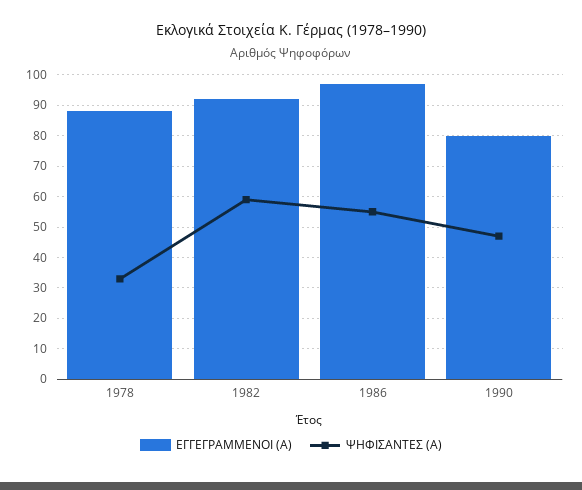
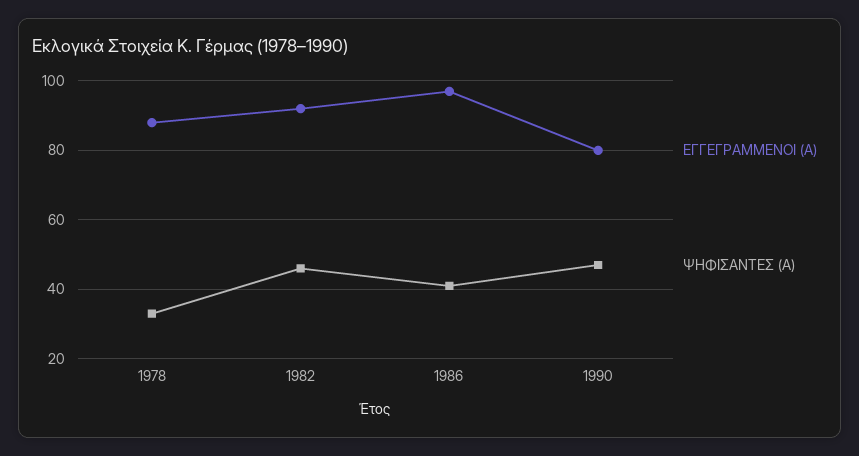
ΨΗΦΙΣΑΝΤΕΣ (Α), 1982: 60 -> 45
ΨΗΦΙΣΑΝΤΕΣ (Α), 1986: 55 -> 40

